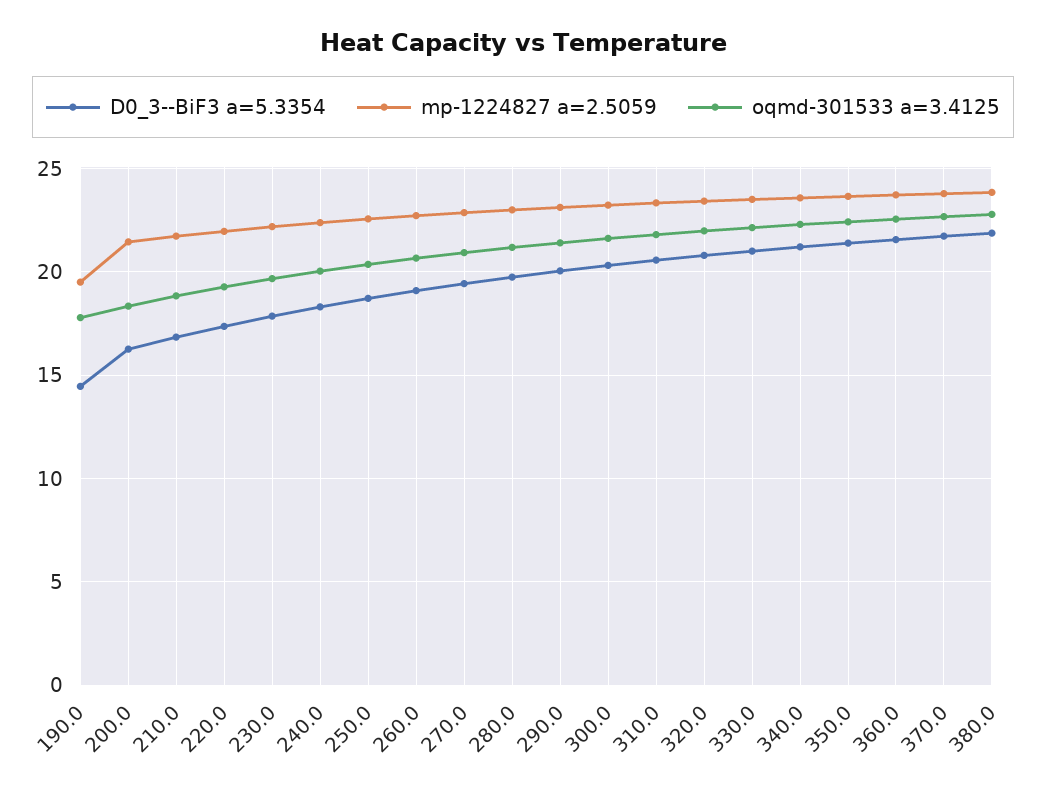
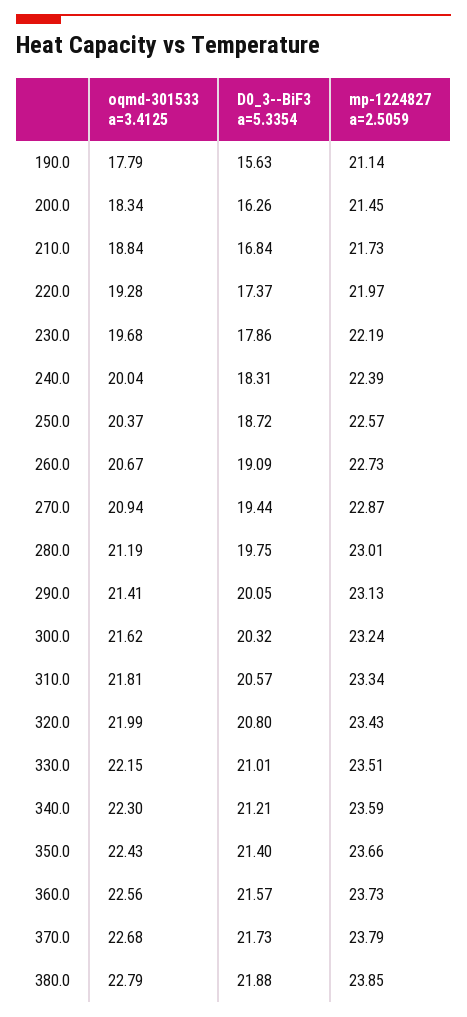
D0_3--BiF3 a=5.3354, 190.0: 14.5 -> 15.63
mp-1224827 a=2.5059, 190.0: 19.5 -> 21.14

